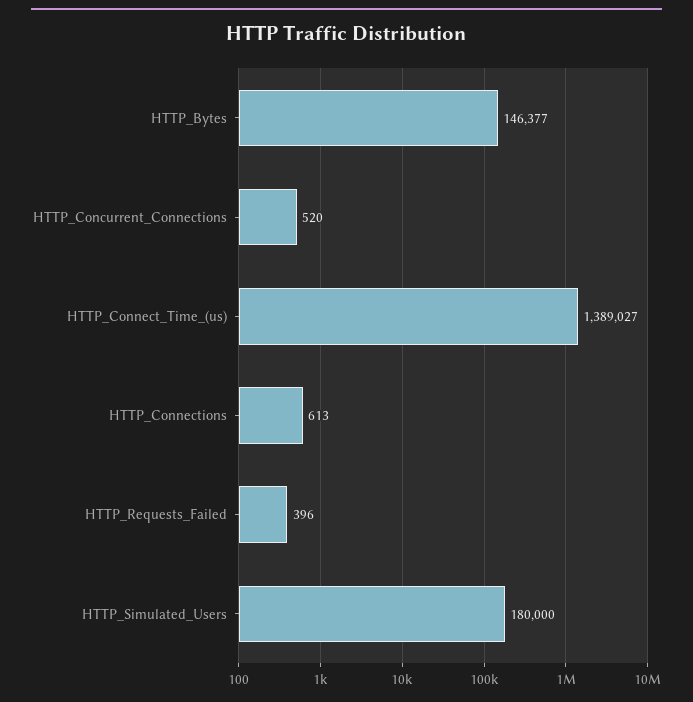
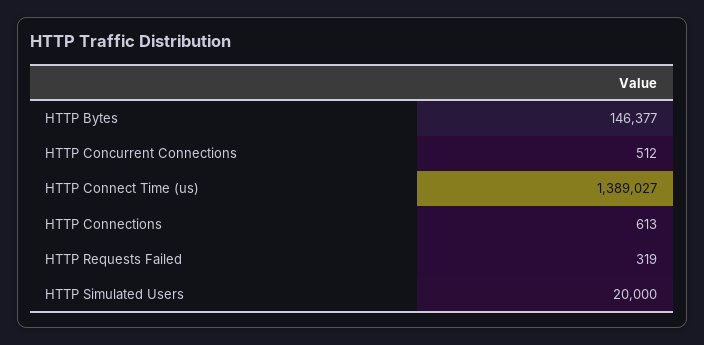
HTTP_Concurrent_Connections: 520 -> 512
HTTP_Requests_Failed: 396 -> 319
HTTP_Simulated_Users: 180000 -> 20000

